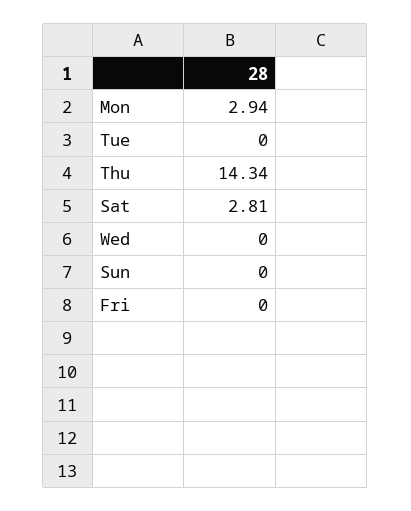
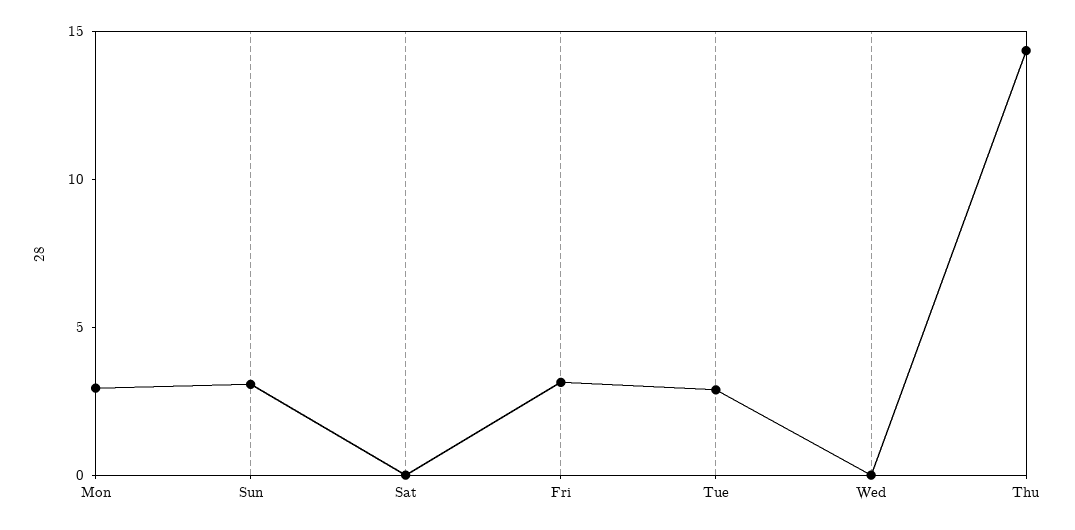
Tue: 0 -> 3
Sat: 2.81 -> 0
Sun: 0 -> 3
Fri: 0 -> 3

